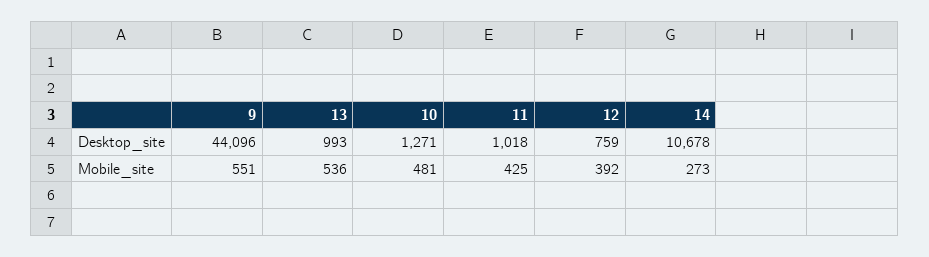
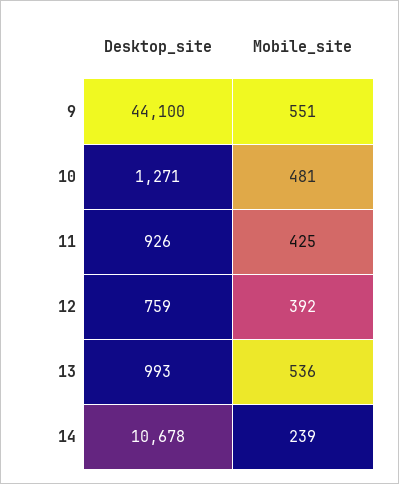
9, Desktop_site: 44096 -> 44100
11, Desktop_site: 1018 -> 926
14, Mobile_site: 273 -> 239

